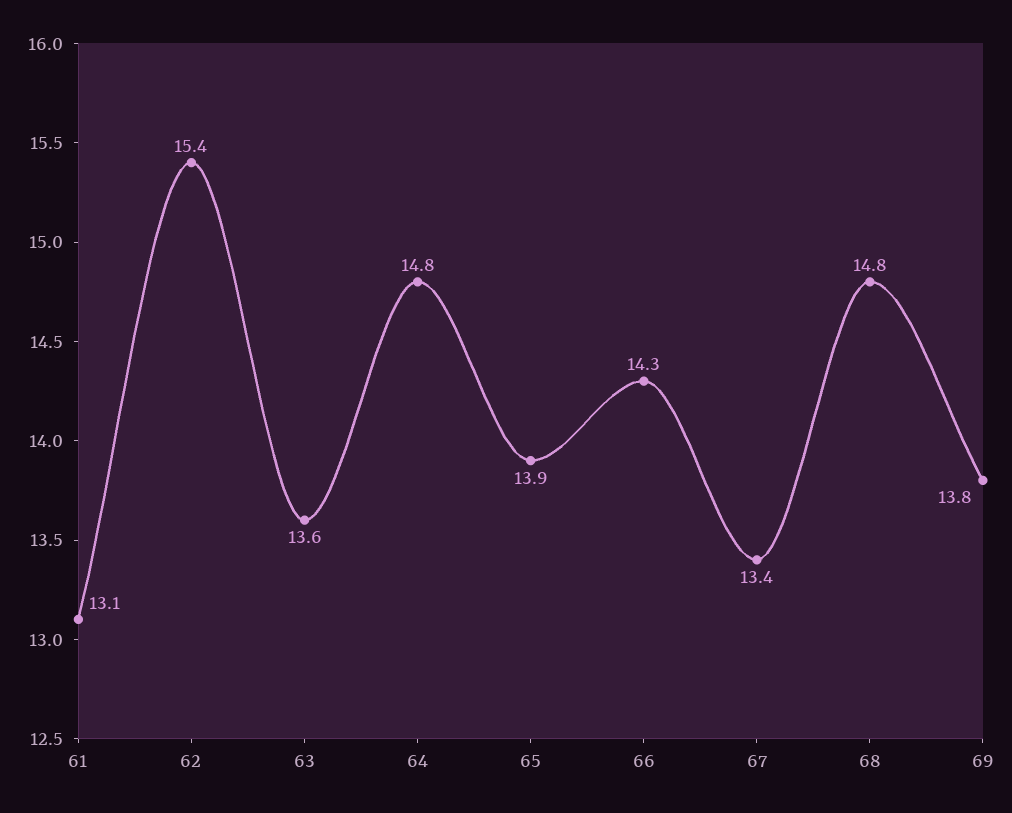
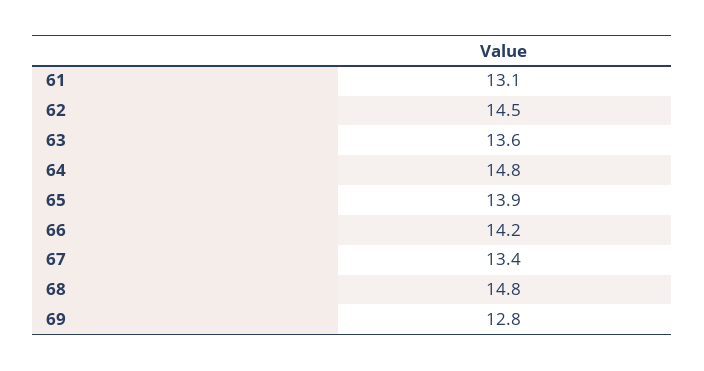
62: 15.4 -> 14.5
66: 14.3 -> 14.2
69: 13.8 -> 12.8

